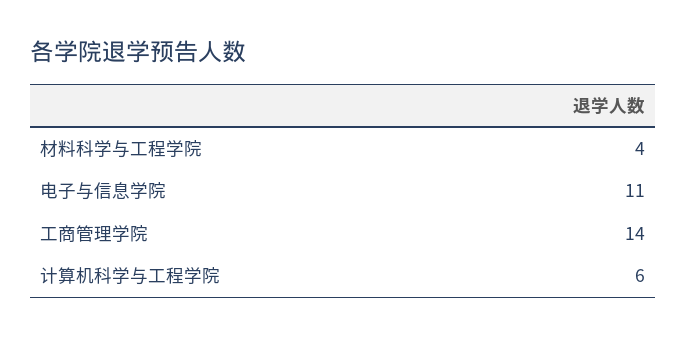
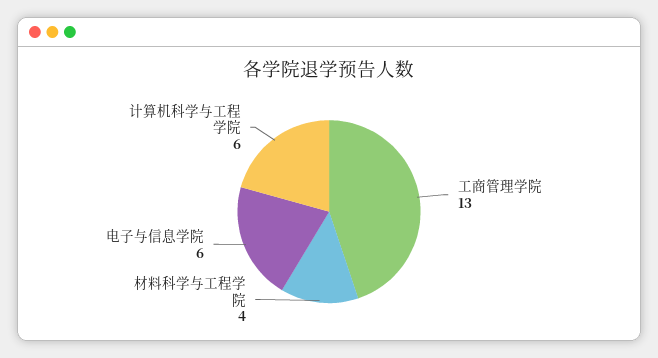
电子与信息学院: 11 -> 6
工商管理学院: 14 -> 13

